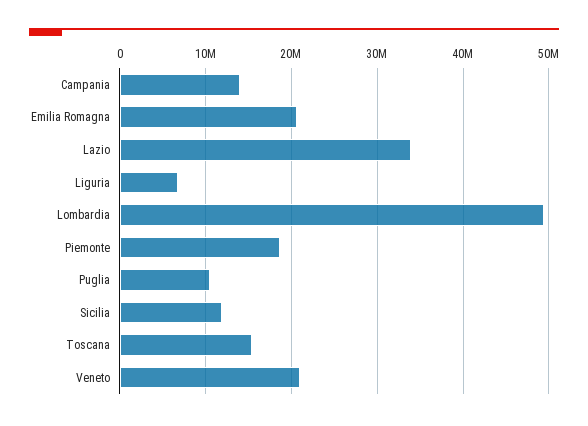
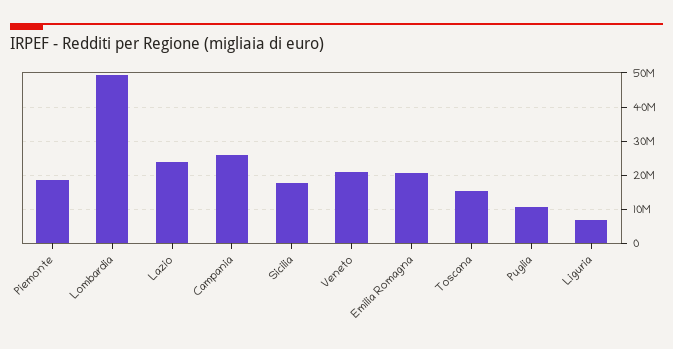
Campania: 14000000 -> 26000000
Lazio: 34000000 -> 24000000
Sicilia: 12000000 -> 18000000

